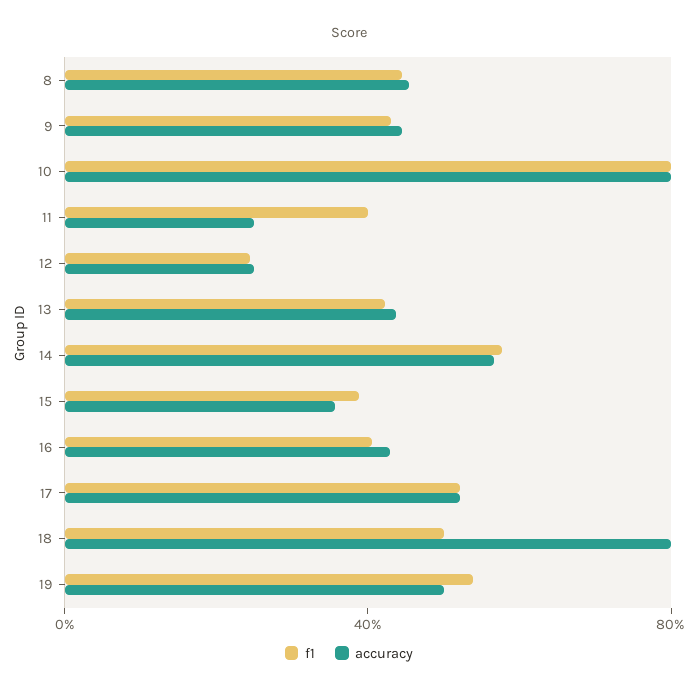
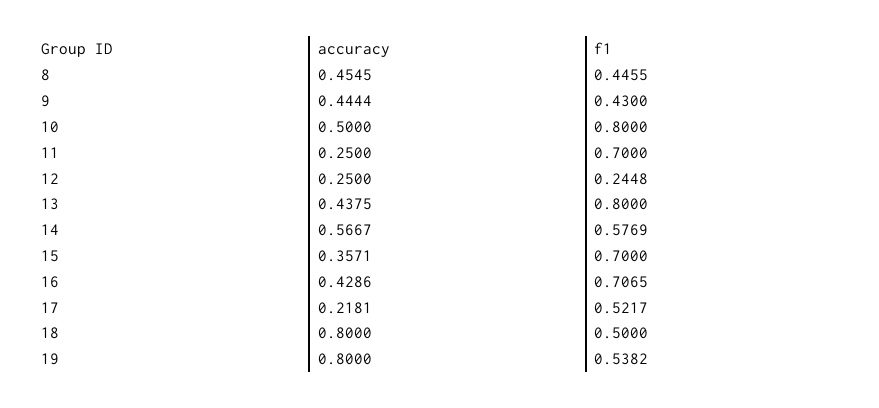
accuracy, 10: 0.8 -> 0.5
f1, 11: 0.4 -> 0.7
f1, 13: 0.4 -> 0.8
f1, 15: 0.4 -> 0.7
f1, 16: 0.4 -> 0.7065
accuracy, 17: 0.5 -> 0.2181
accuracy, 19: 0.5 -> 0.8

